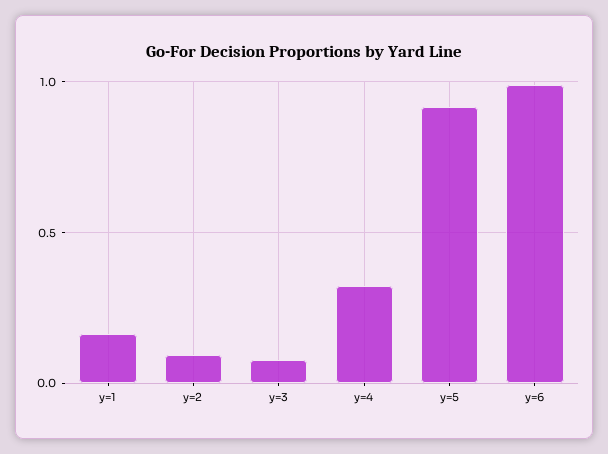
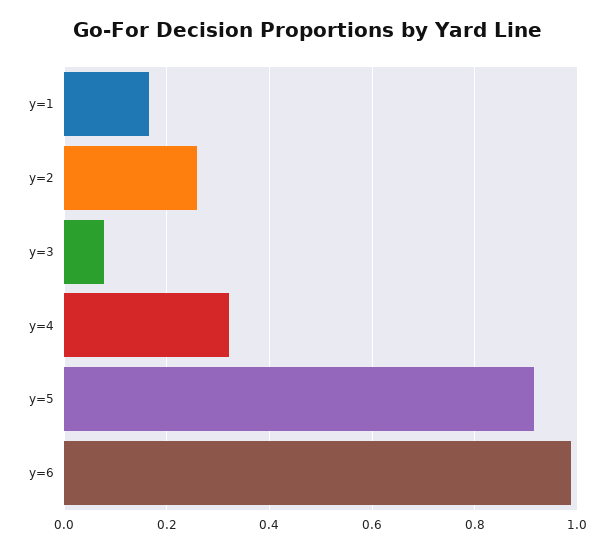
y=2: 0.1 -> 0.26

